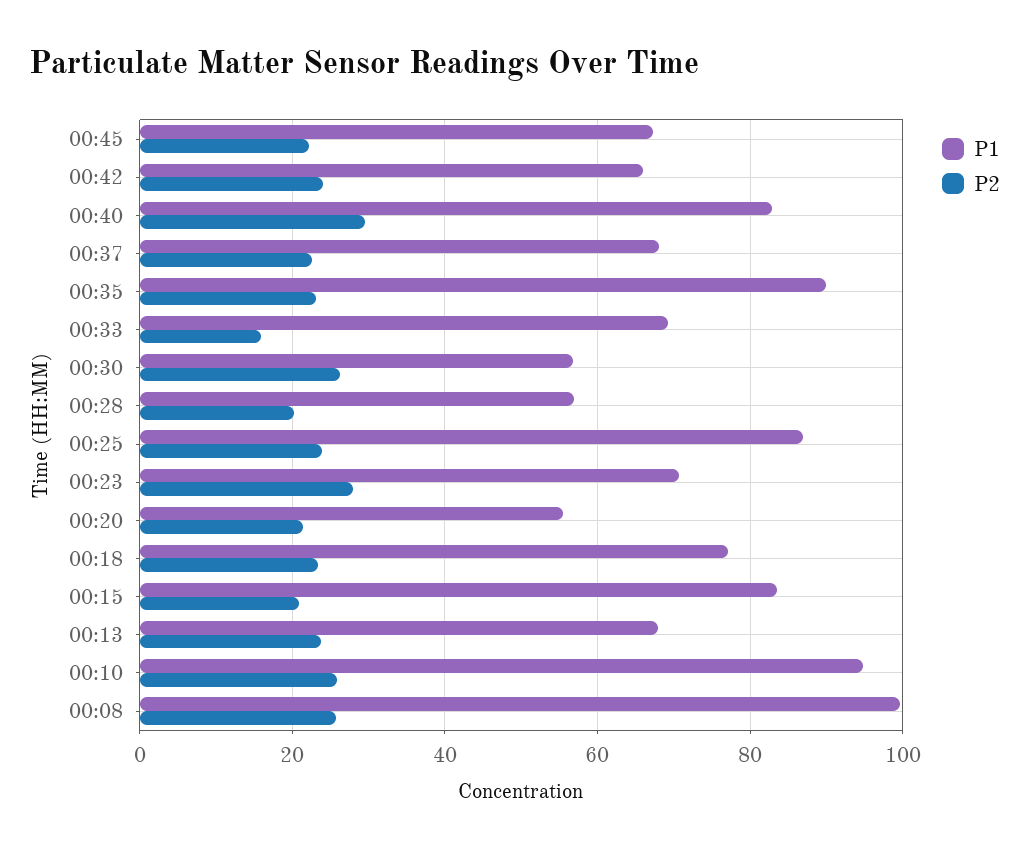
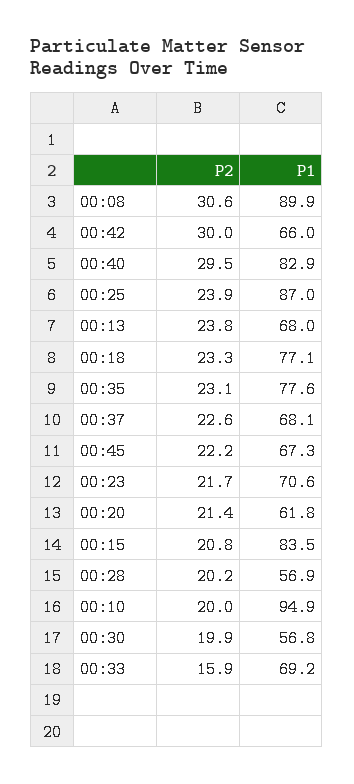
P2, 00:42: 24 -> 30
P1, 00:35: 90 -> 77.6
P2, 00:30: 26 -> 19.9
P2, 00:23: 28 -> 21.7
P1, 00:20: 56 -> 61.8
P2, 00:10: 26 -> 20
P1, 00:08: 100 -> 89.9
P2, 00:08: 26 -> 30.6

